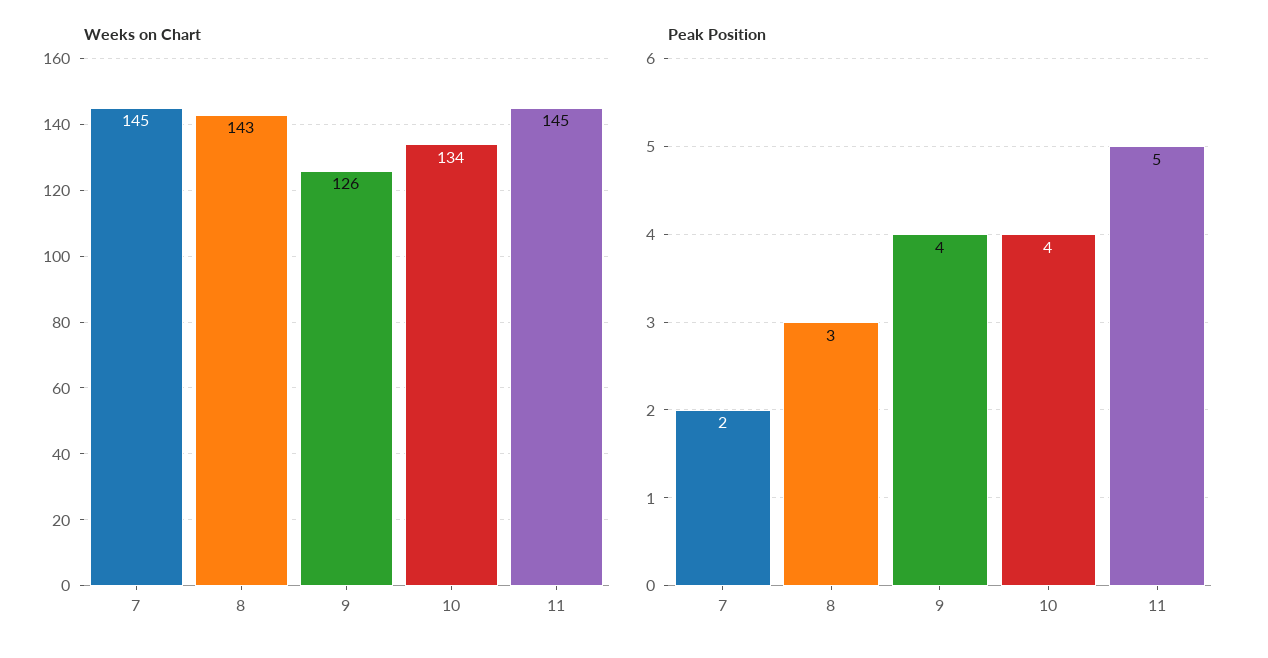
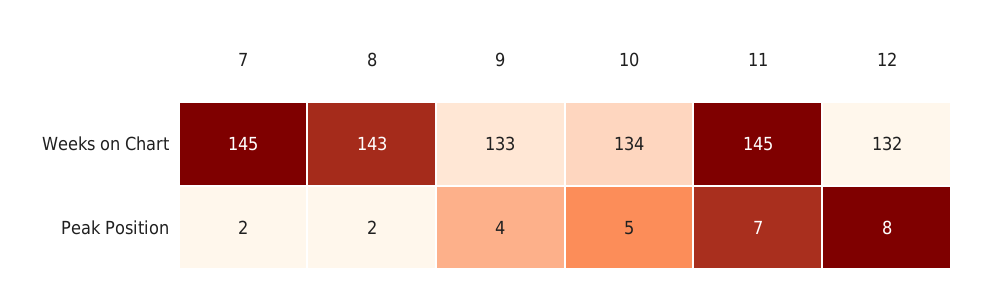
Weeks on Chart, 9: 126 -> 133
Peak Position, 8: 3 -> 2
Peak Position, 10: 4 -> 5
Peak Position, 11: 5 -> 7
Weeks on Chart, 12: none -> 132
Peak Position, 12: none -> 8

